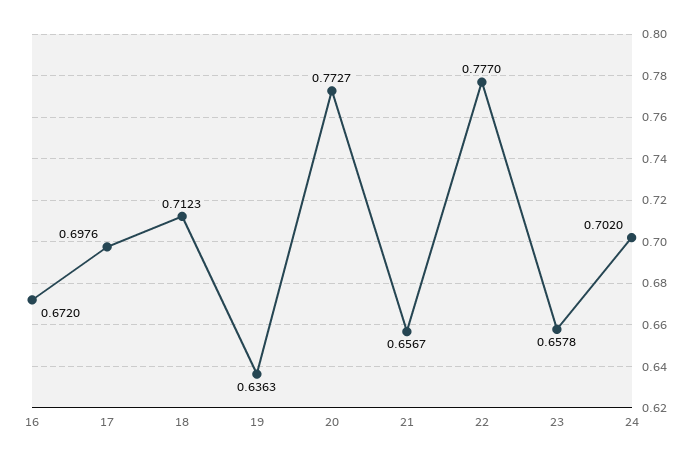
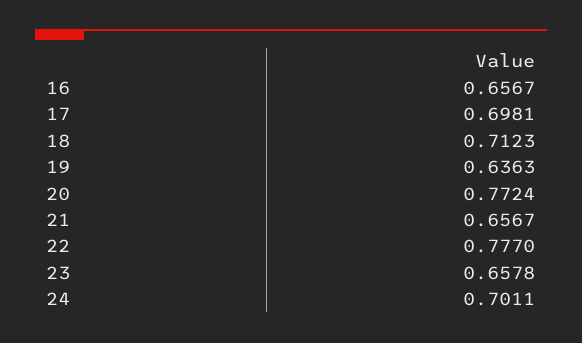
16: 0.672 -> 0.6567
17: 0.6976 -> 0.6981
20: 0.7727 -> 0.7724
24: 0.702 -> 0.7011

